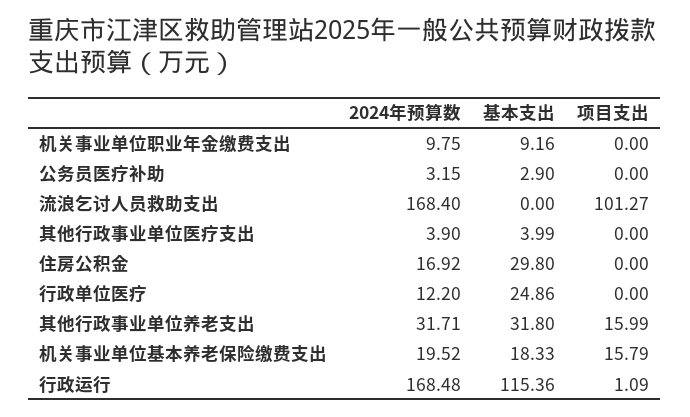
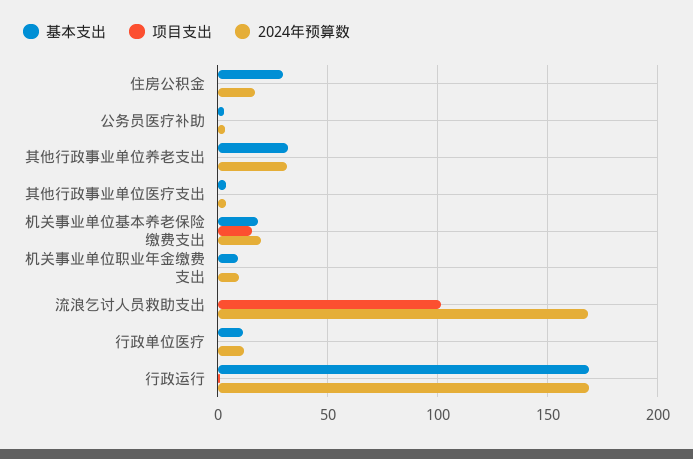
基本支出, 行政单位医疗: 24.86 -> 10
项目支出, 其他行政事业单位养老支出: 15.99 -> 0
基本支出, 行政运行: 115.36 -> 170

